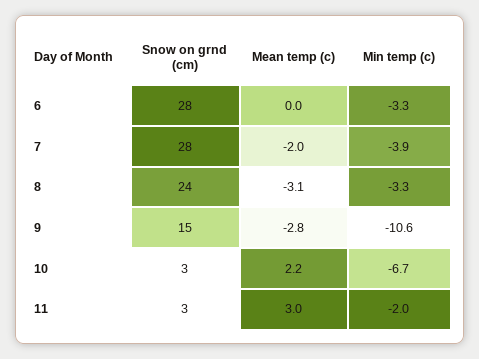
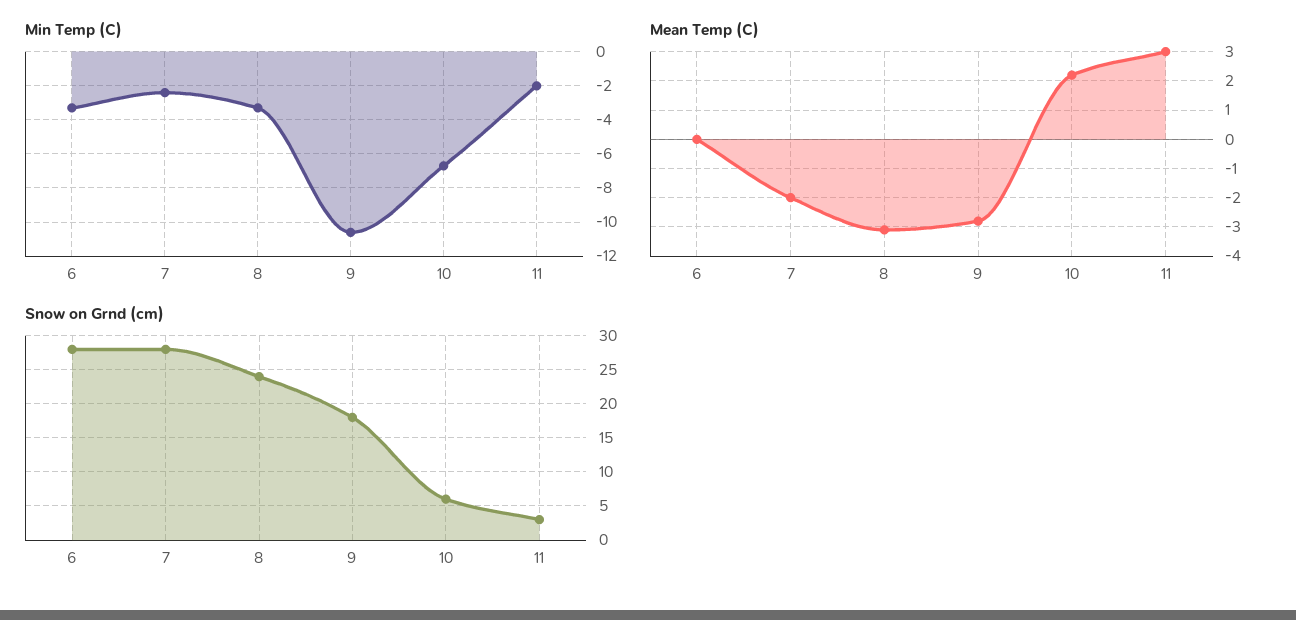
Min temp (c), 7: -3.9 -> -2.5
Snow on grnd (cm), 9: 15 -> 18
Snow on grnd (cm), 10: 3 -> 6

